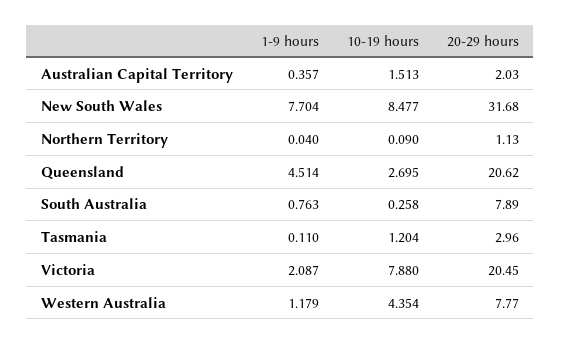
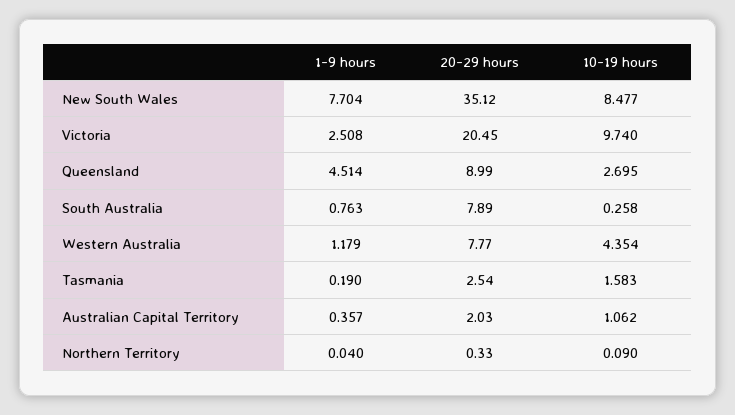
10-19 hours, Australian Capital Territory: 1.513 -> 1.062
20-29 hours, New South Wales: 31.68 -> 35.12
20-29 hours, Northern Territory: 1.13 -> 0.33
20-29 hours, Queensland: 20.62 -> 8.99
1-9 hours, Tasmania: 0.11 -> 0.19
10-19 hours, Tasmania: 1.204 -> 1.583
20-29 hours, Tasmania: 2.96 -> 2.54
1-9 hours, Victoria: 2.087 -> 2.508
10-19 hours, Victoria: 7.88 -> 9.74

